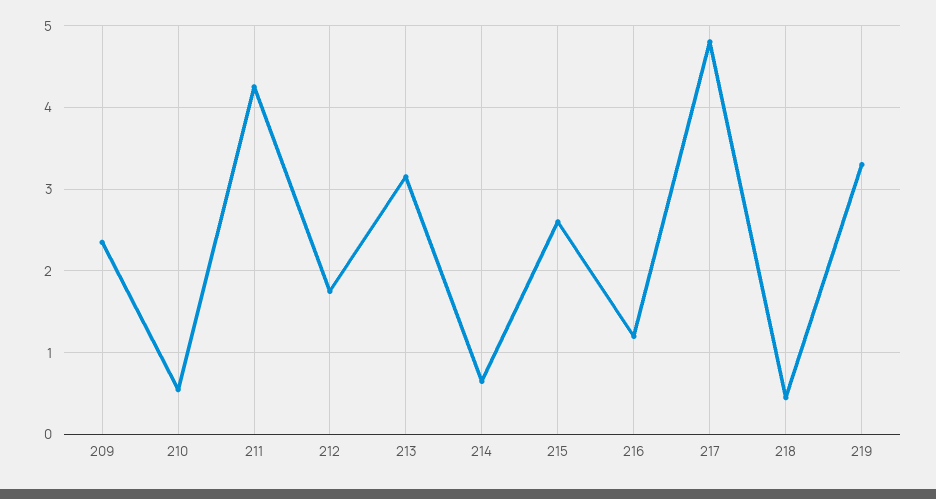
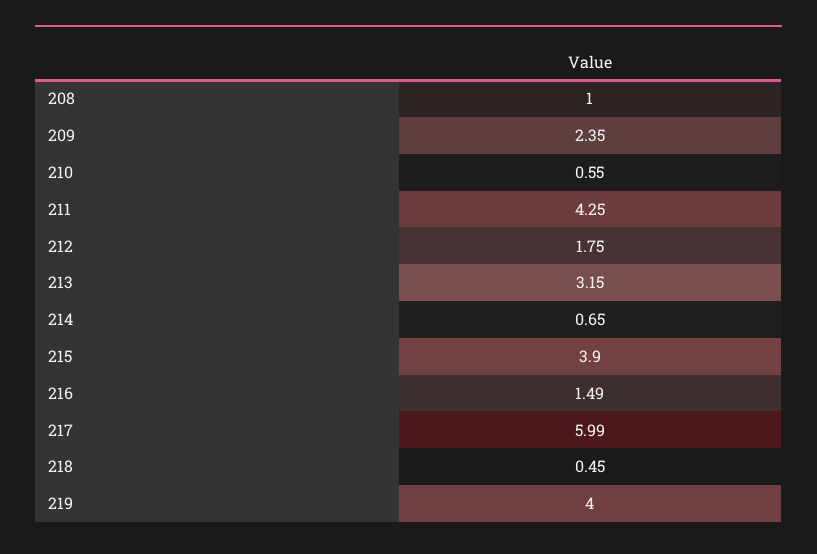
215: 2.6 -> 3.9
216: 1.2 -> 1.49
217: 4.8 -> 5.99
219: 3.3 -> 4
208: none -> 1

